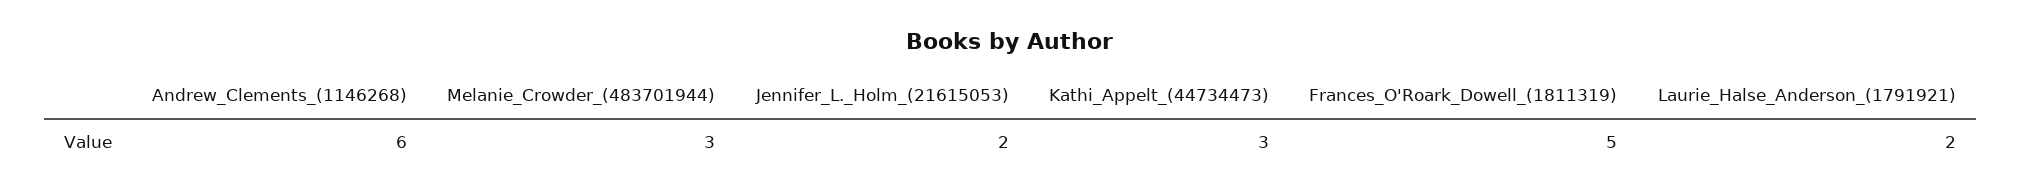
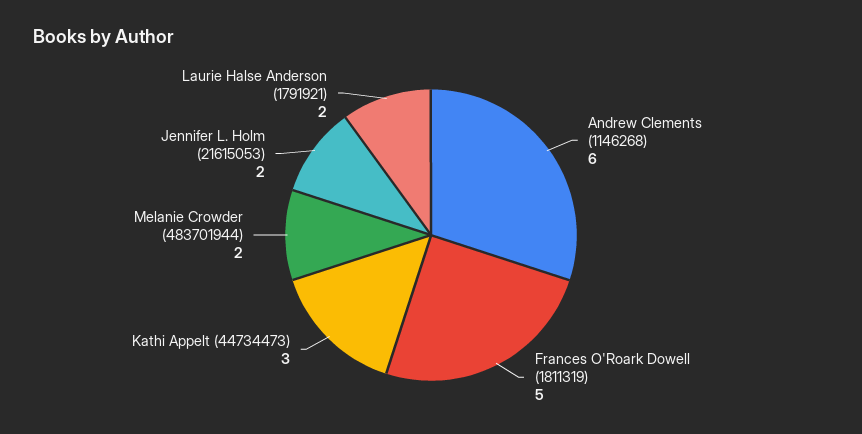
Melanie_Crowder_(483701944): 3 -> 2

